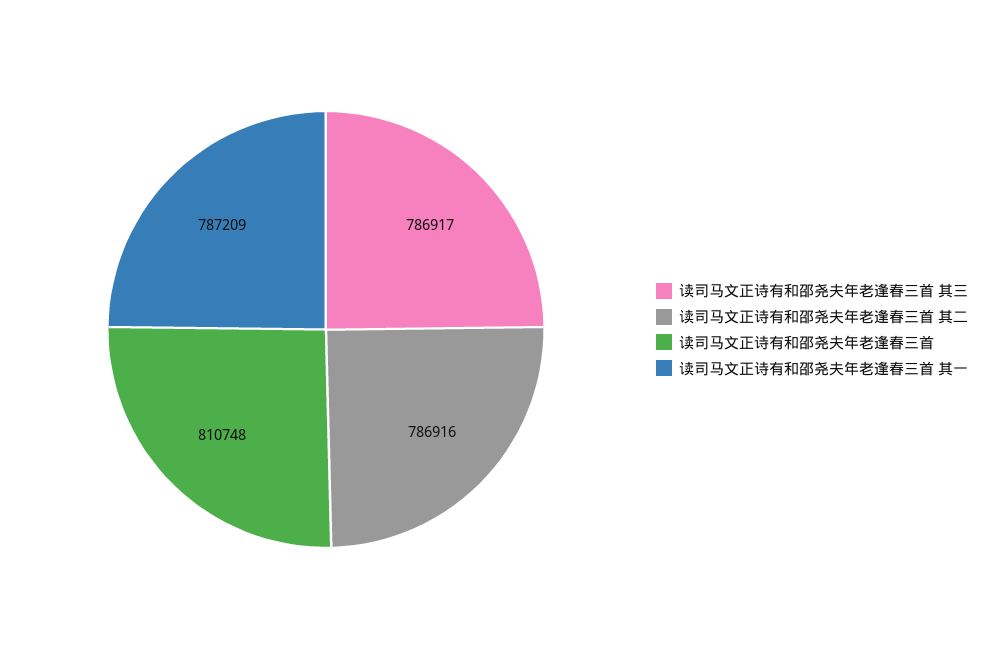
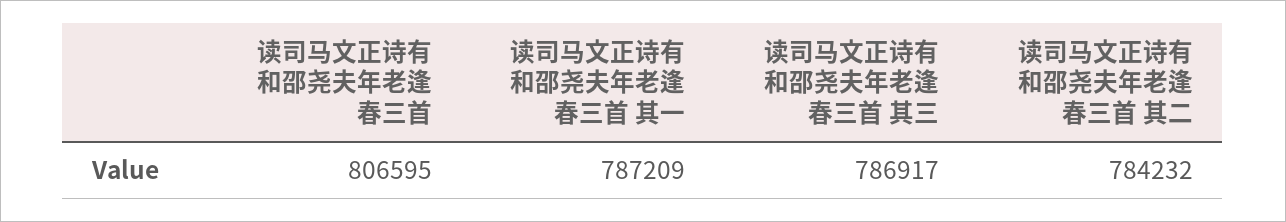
读司马文正诗有和邵尧夫年老逢春三首 其二: 786916 -> 784232
读司马文正诗有和邵尧夫年老逢春三首: 810748 -> 806595

